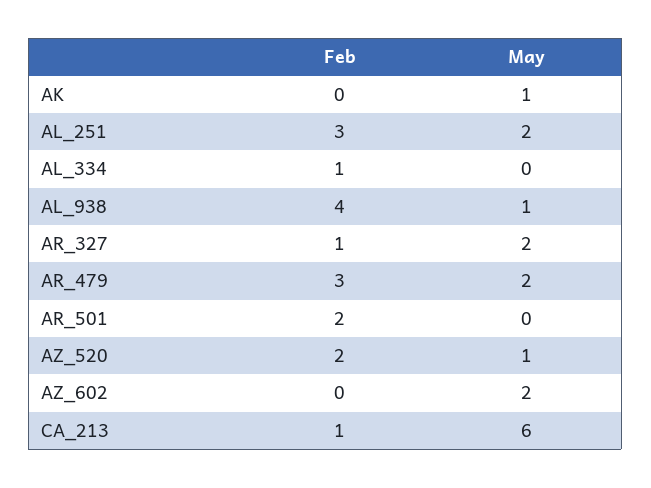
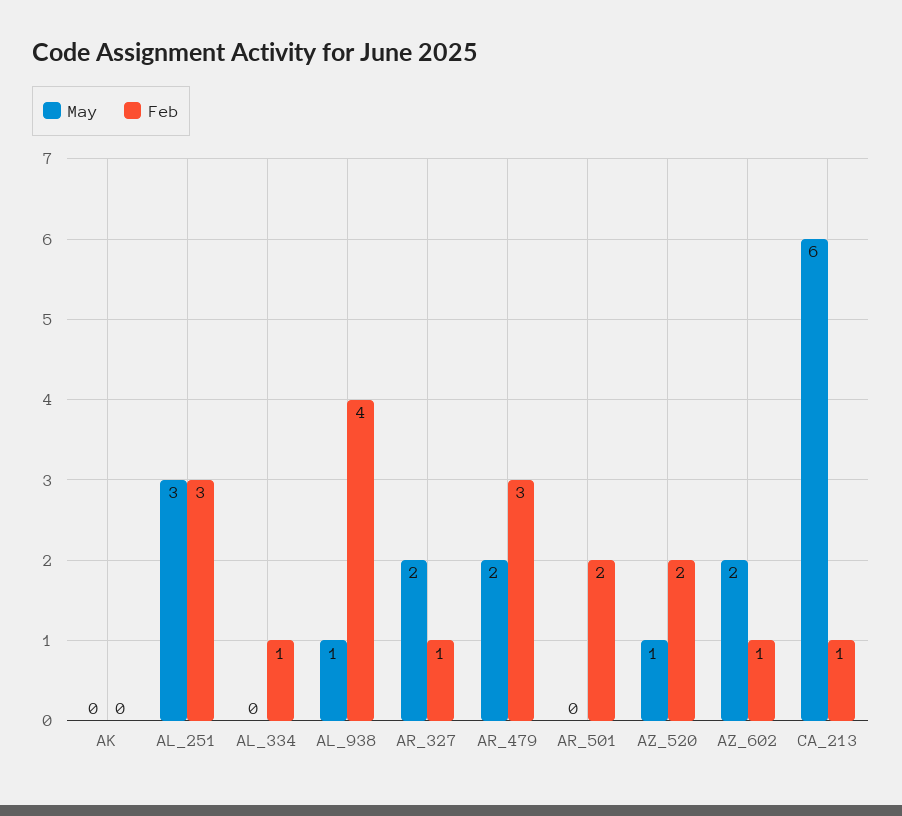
May, AK: 1 -> 0
May, AL_251: 2 -> 3
Feb, AZ_602: 0 -> 1

